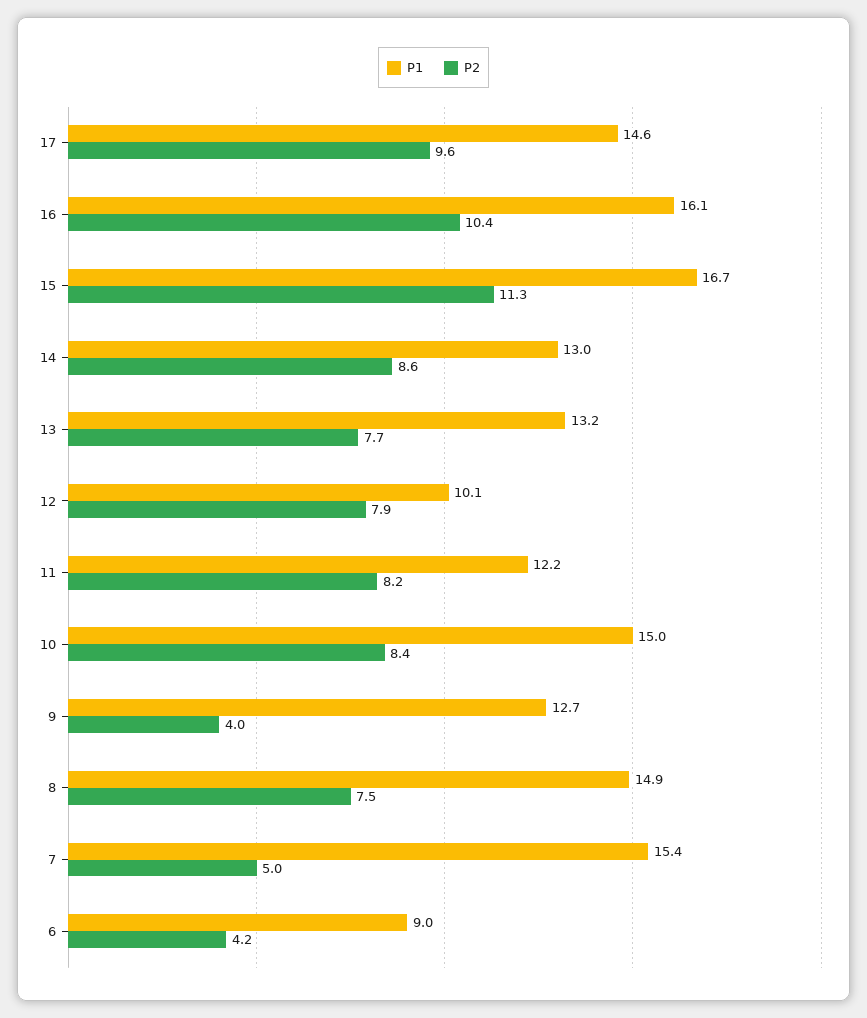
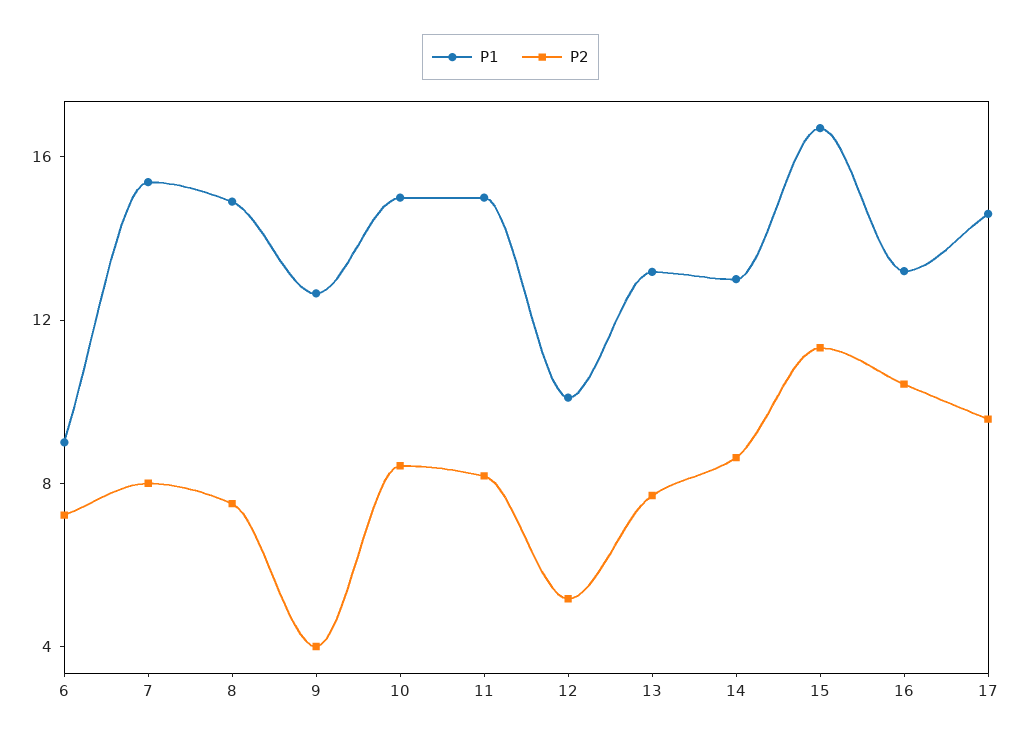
P1, 16: 16.1 -> 13
P2, 12: 7.9 -> 5
P1, 11: 12.2 -> 15
P2, 7: 5 -> 8
P2, 6: 4.2 -> 7

